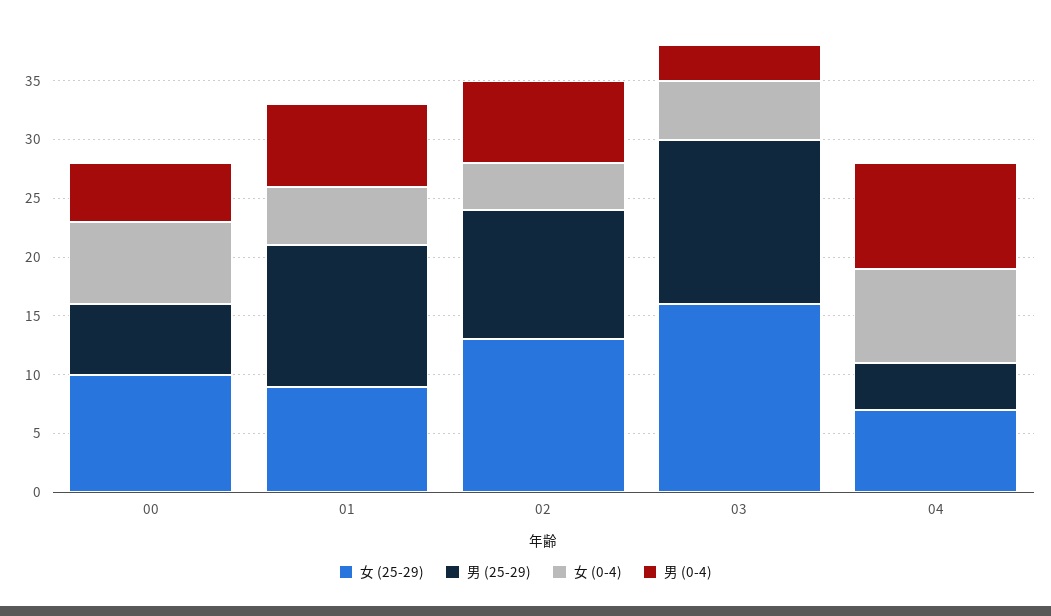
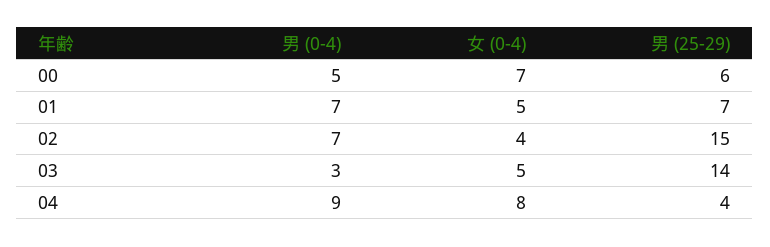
女 (25-29), 00: 10 -> none
女 (25-29), 01: 9 -> none
男 (25-29), 01: 12 -> 7
女 (25-29), 02: 13 -> none
男 (25-29), 02: 11 -> 15
女 (25-29), 03: 16 -> none
女 (25-29), 04: 7 -> none

